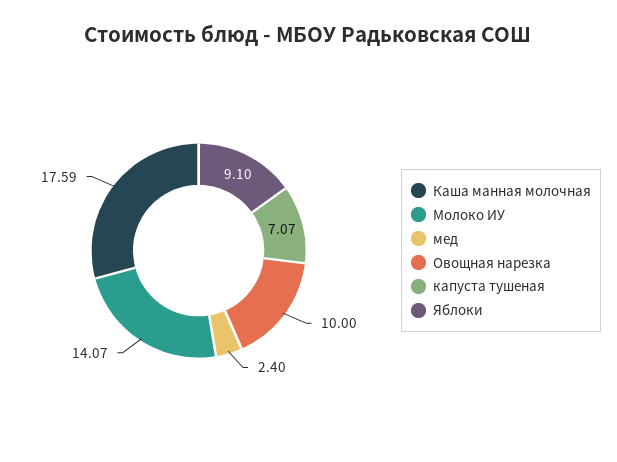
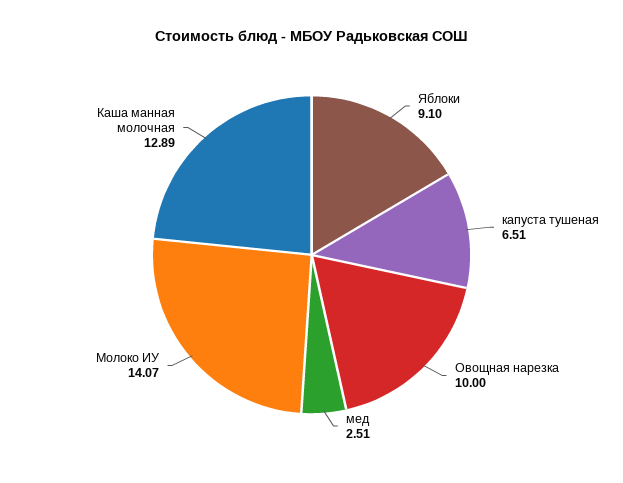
Каша манная молочная: 17.59 -> 12.89
мед: 2.4 -> 2.51
капуста тушеная: 7.07 -> 6.51

